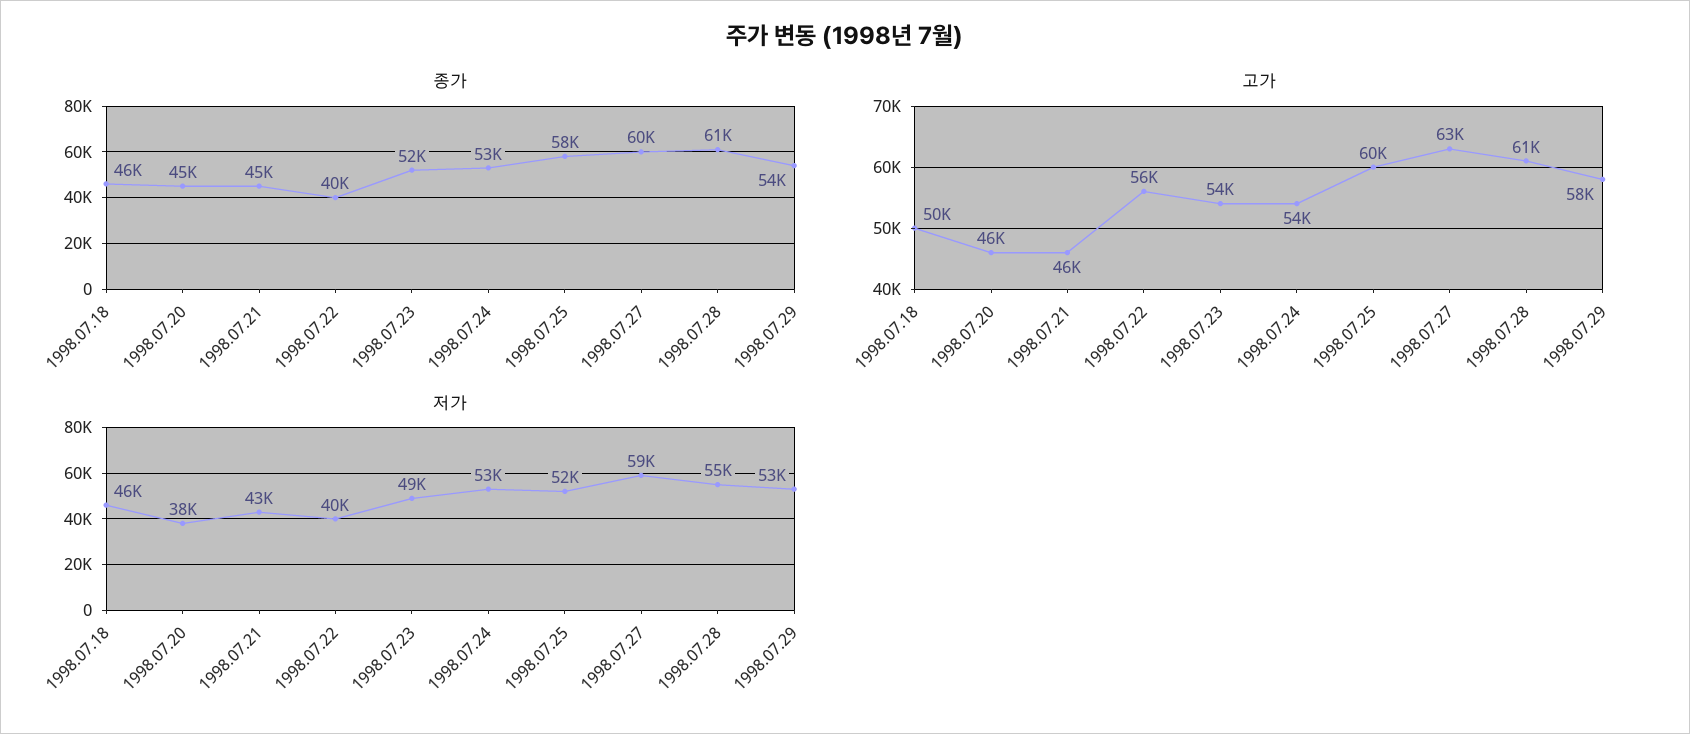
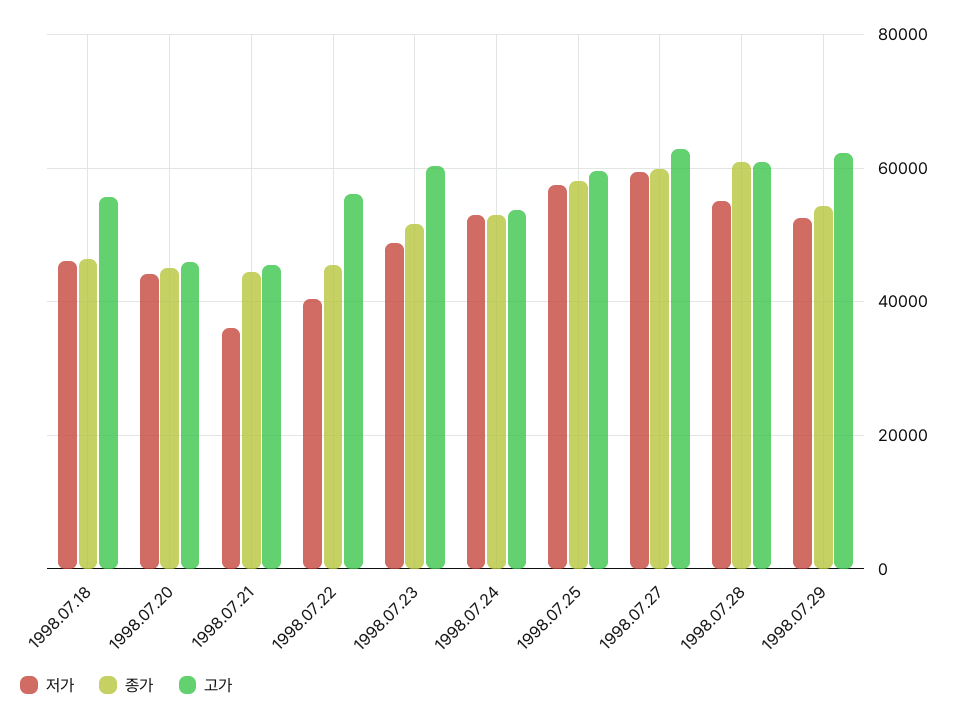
종가, 1998.07.22: 40000 -> 46000
고가, 1998.07.18: 50000 -> 56000
고가, 1998.07.23: 54000 -> 60000
고가, 1998.07.29: 58000 -> 62000
저가, 1998.07.20: 38000 -> 44000
저가, 1998.07.21: 43000 -> 36000
저가, 1998.07.25: 52000 -> 58000

